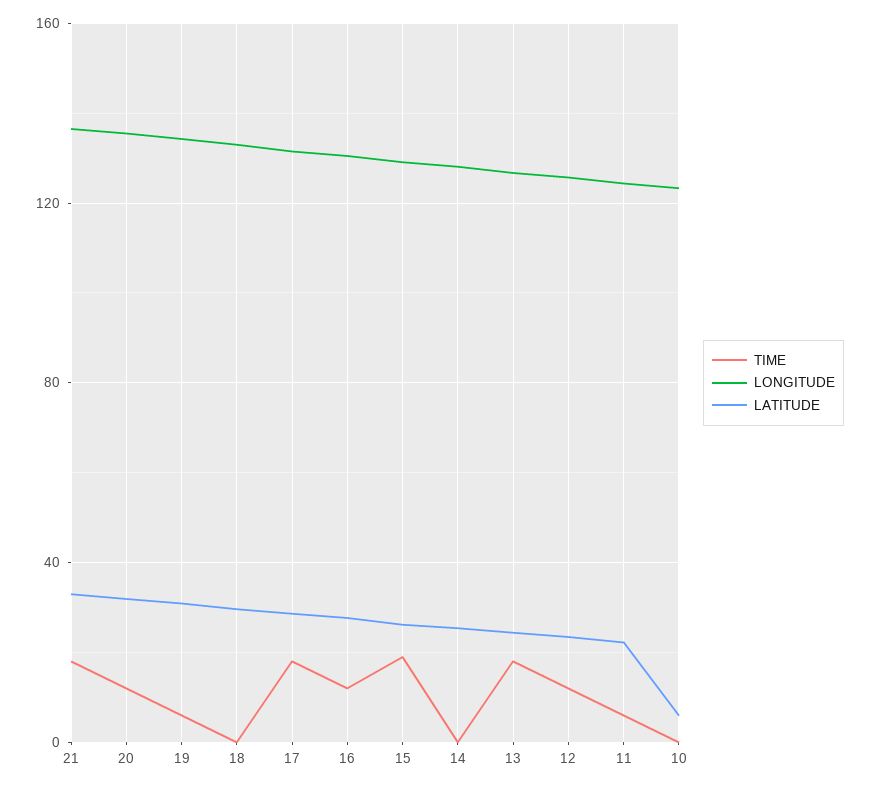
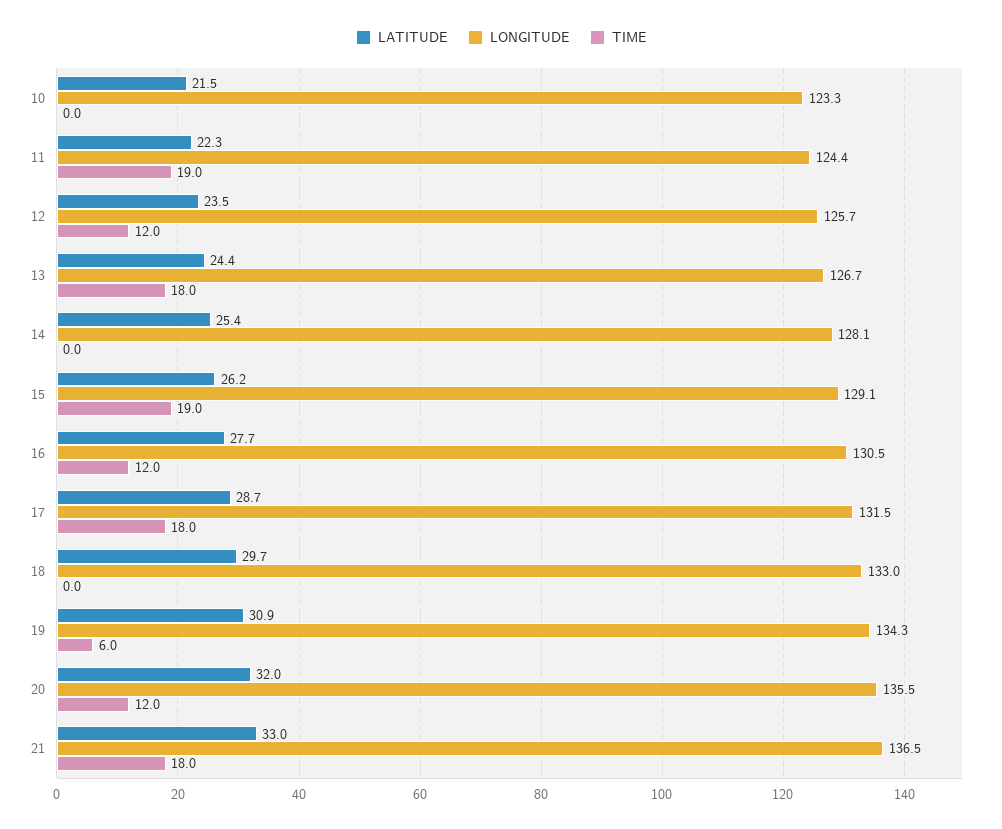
TIME, 11: 5 -> 19
LATITUDE, 10: 5 -> 21.5

